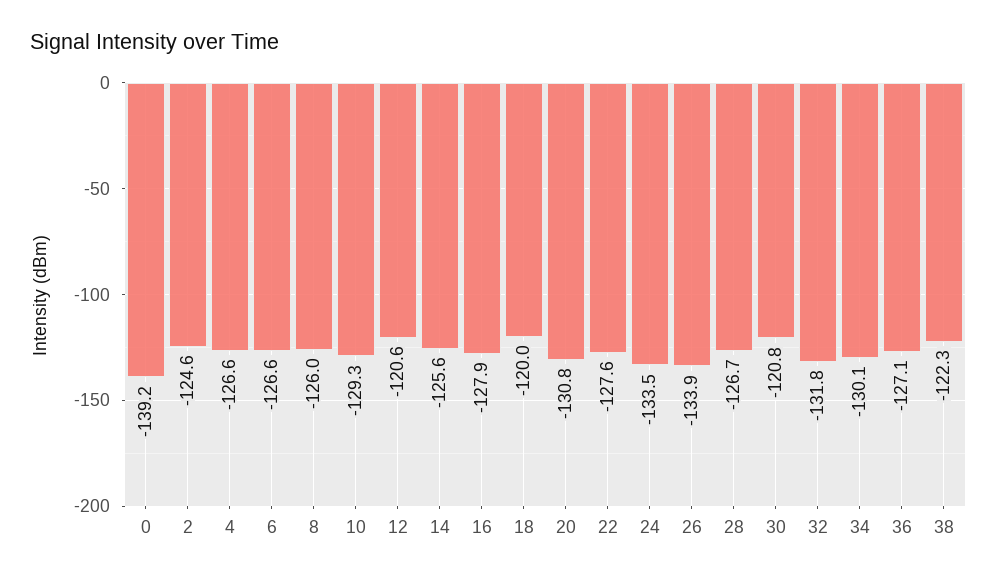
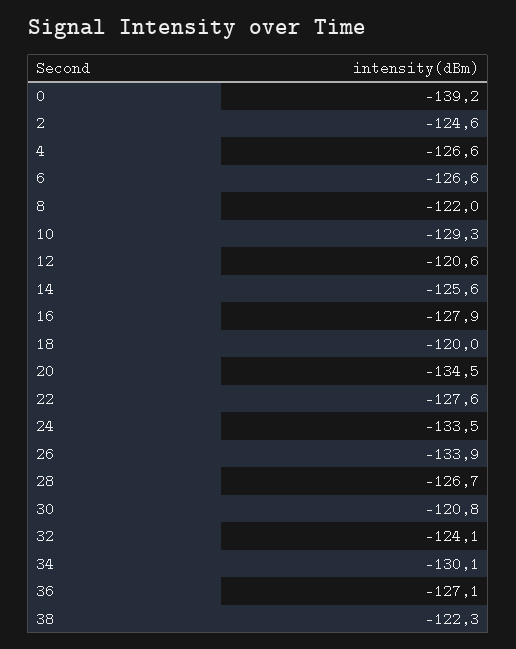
8: -126 -> -122
20: -130.8 -> -134.5
32: -131.8 -> -124.1

